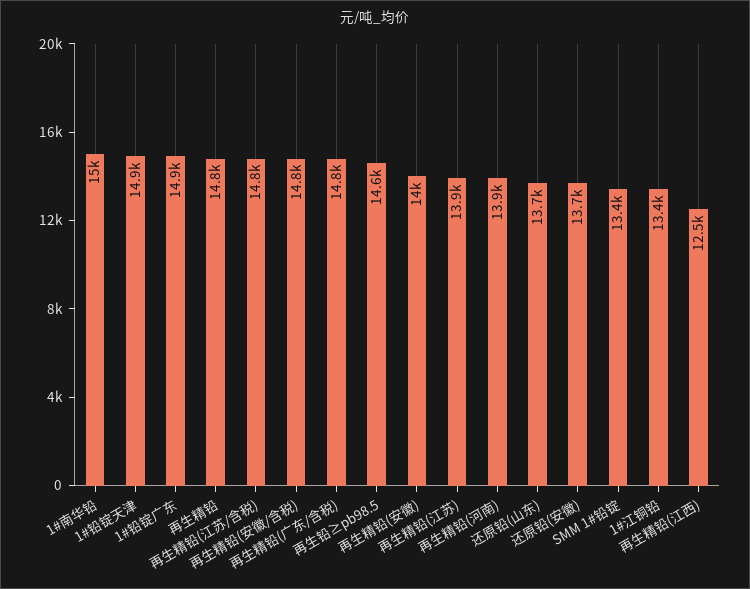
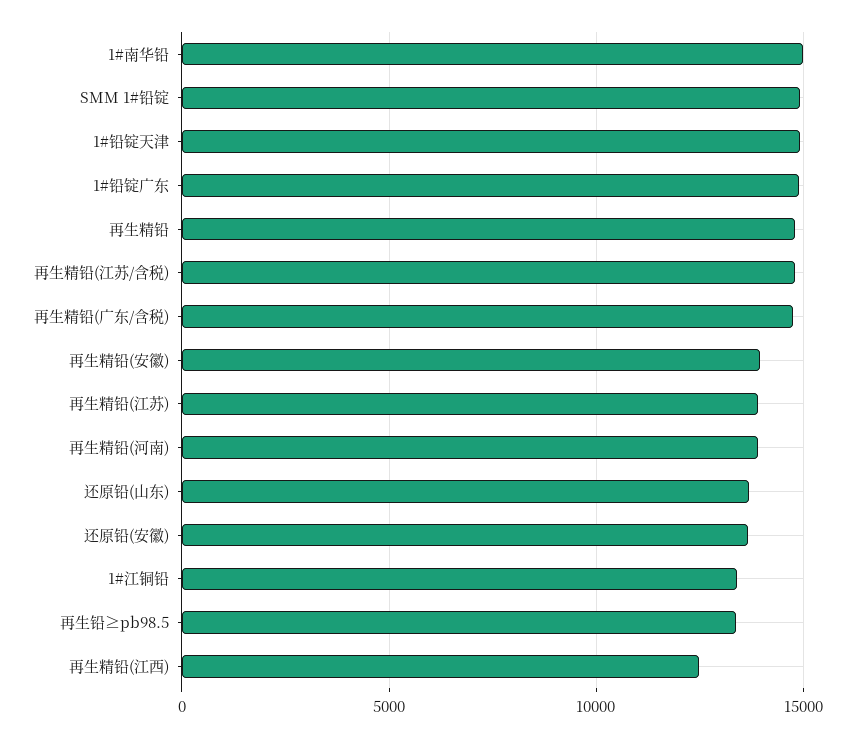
再生精铅(安徽/含税): 14800 -> none
再生铅≥pb98.5: 14600 -> 13500
SMM 1#铅锭: 13400 -> 15000

